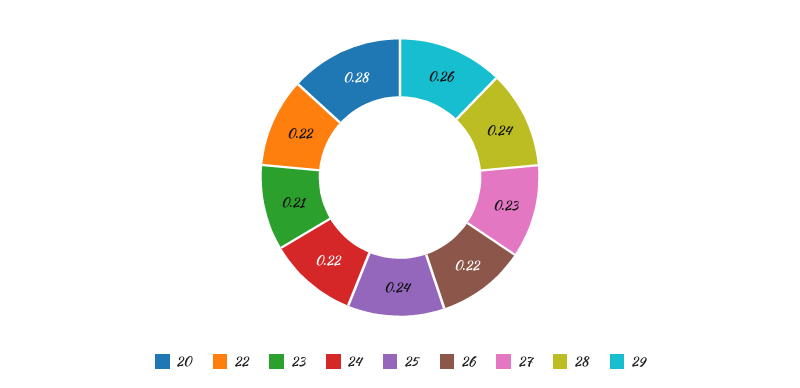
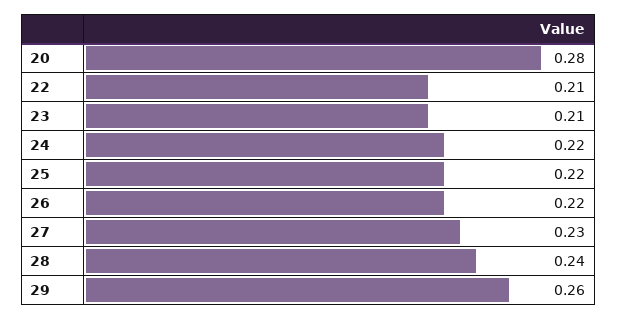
22: 0.22 -> 0.21
25: 0.24 -> 0.22

